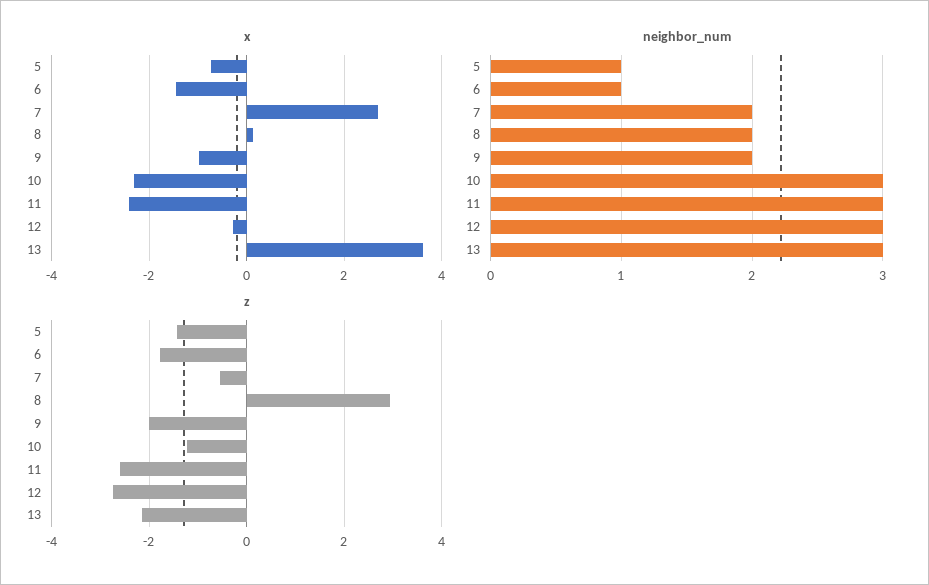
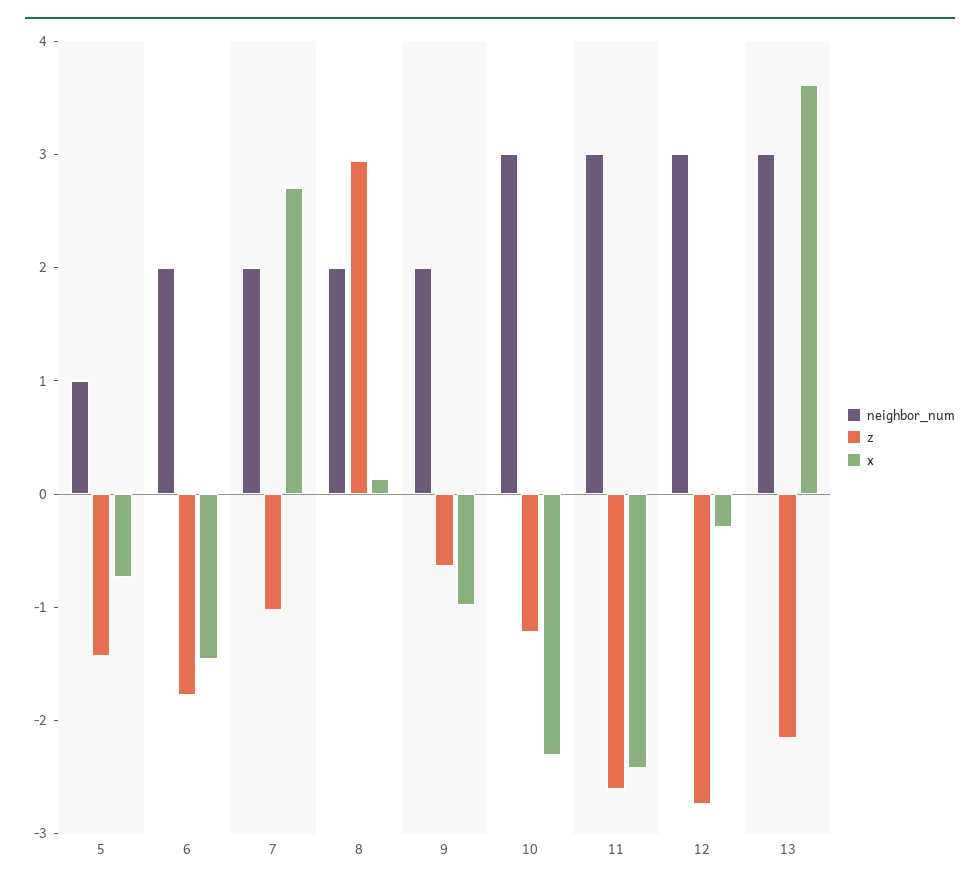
neighbor_num, 6: 1 -> 2
z, 7: -0.6 -> -1
z, 9: -2 -> -0.6

